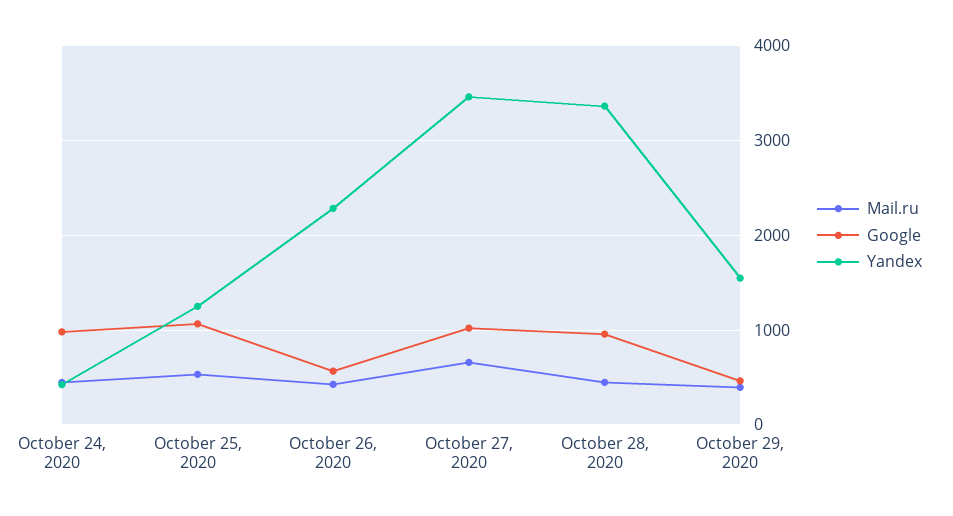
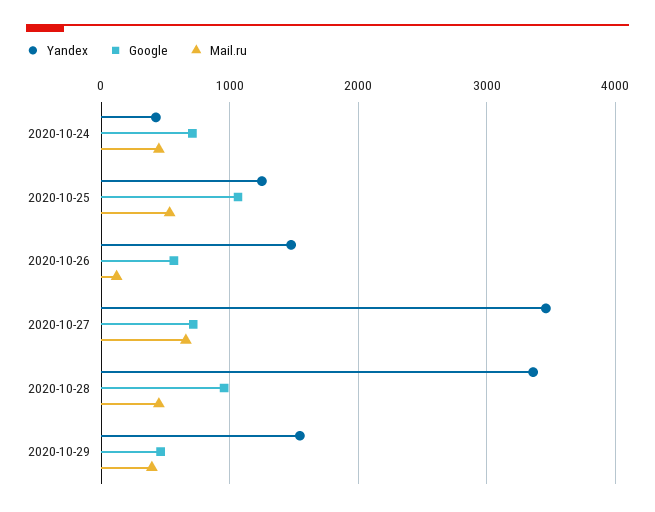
Google, October 24, 2020: 1000 -> 700
Mail.ru, October 26, 2020: 400 -> 100
Yandex, October 26, 2020: 2300 -> 1500
Google, October 27, 2020: 1000 -> 700

